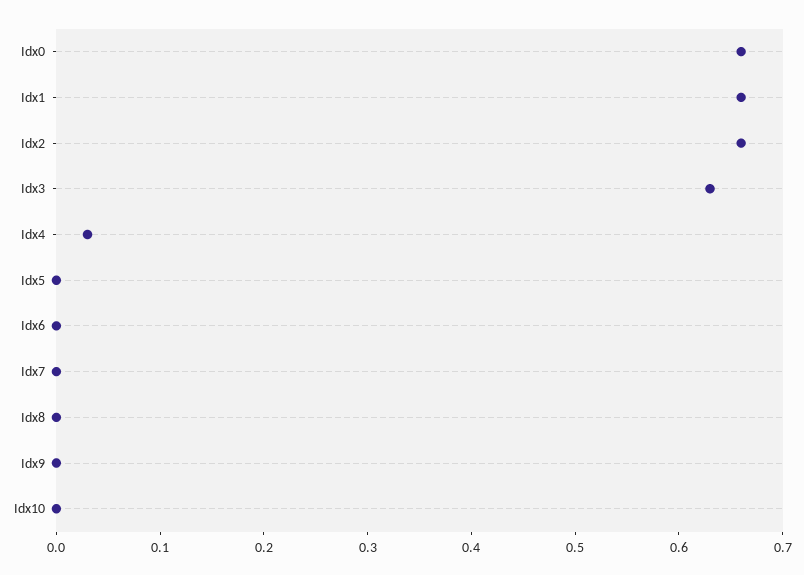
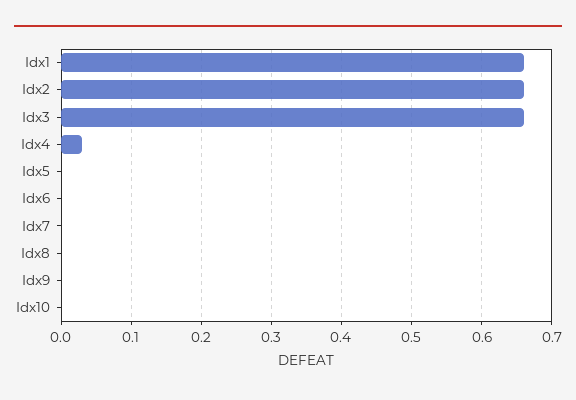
Idx0: 0.66 -> none
Idx3: 0.63 -> 0.66

